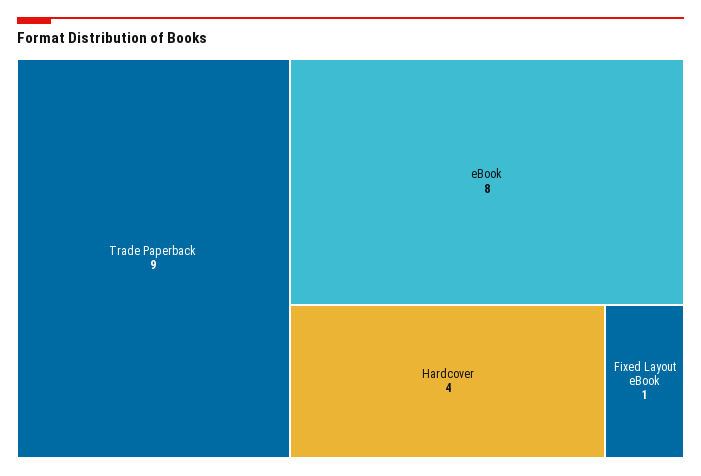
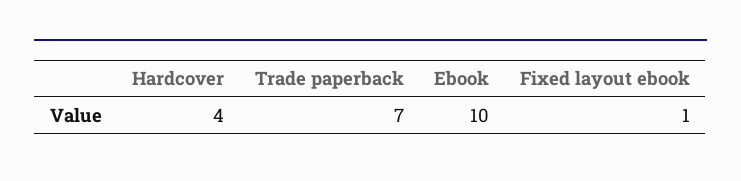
Trade Paperback: 9 -> 7
eBook: 8 -> 10

